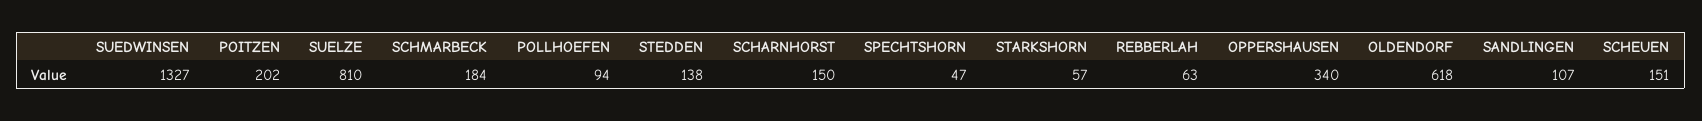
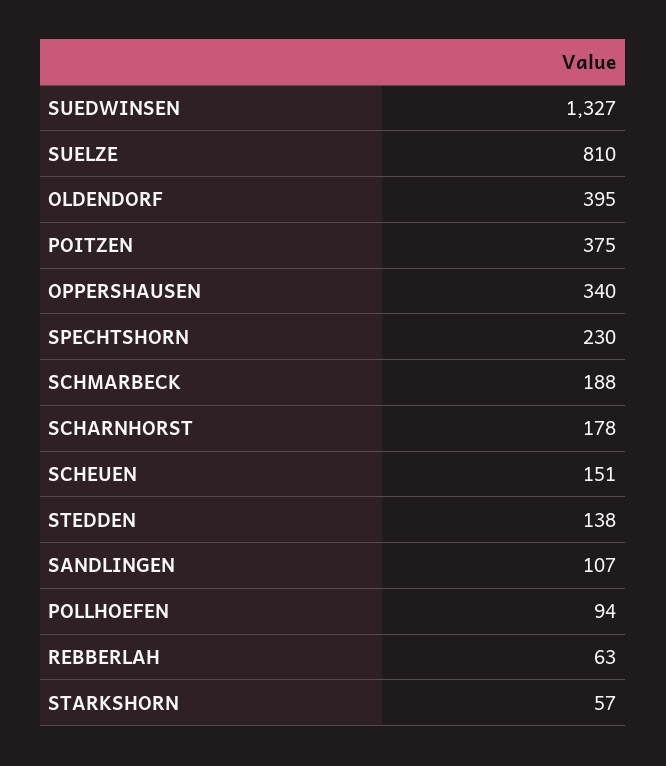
POITZEN: 202 -> 375
SCHMARBECK: 184 -> 188
SCHARNHORST: 150 -> 178
SPECHTSHORN: 47 -> 230
OLDENDORF: 618 -> 395

